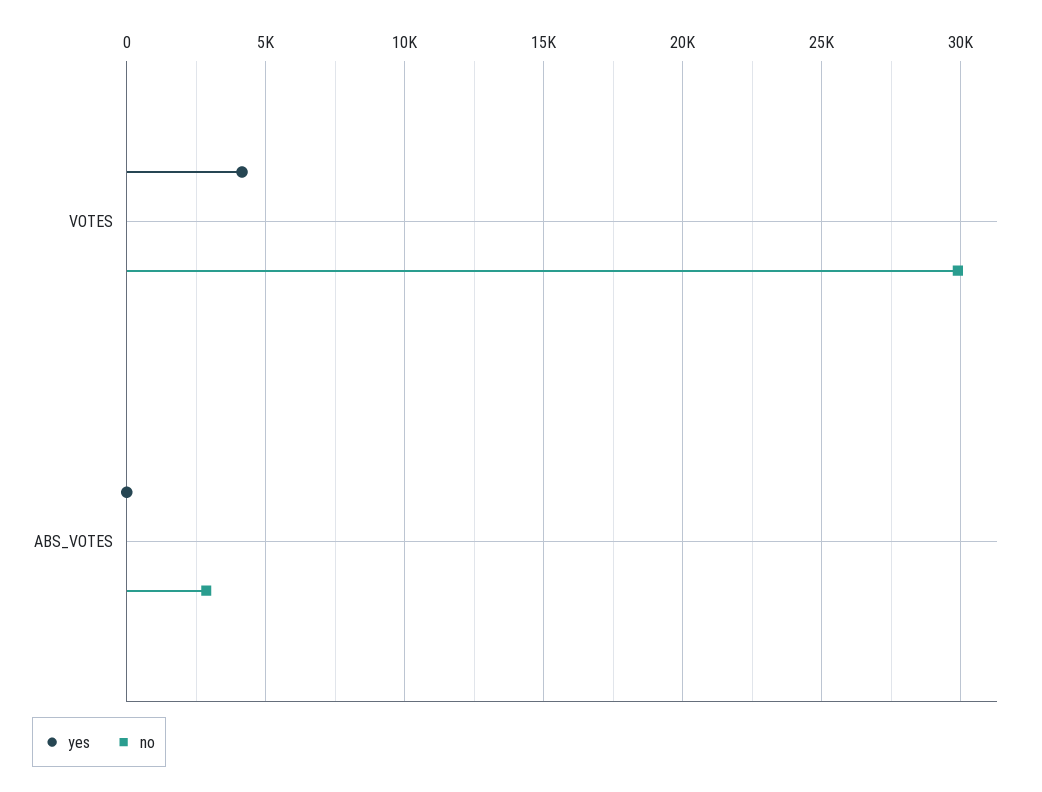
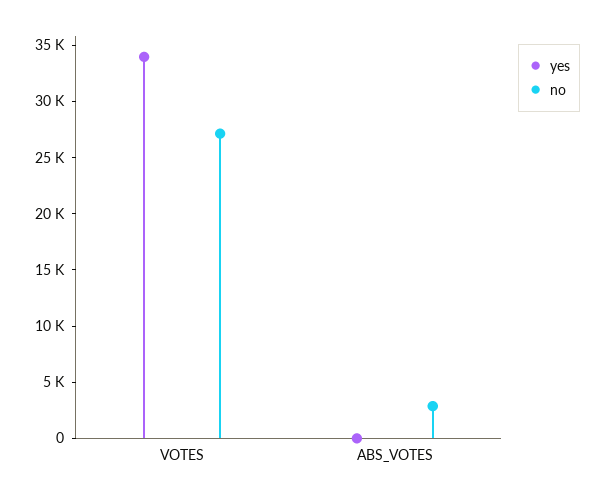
yes, VOTES: 4000 -> 34000
no, VOTES: 30000 -> 27000

